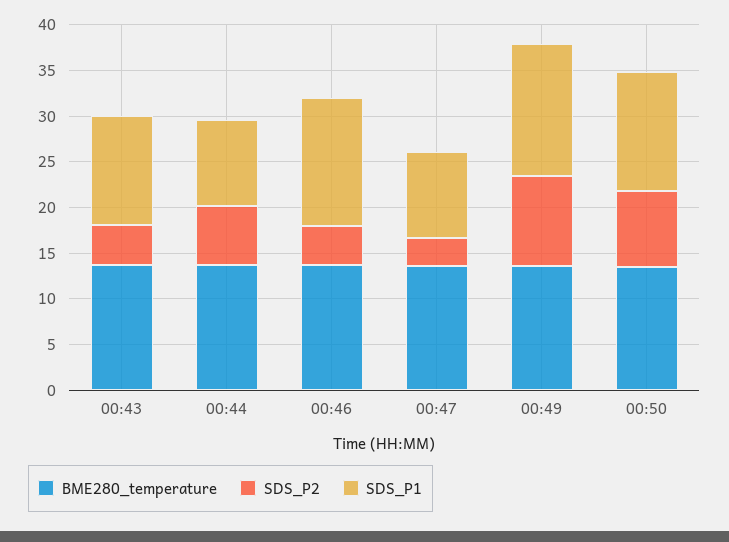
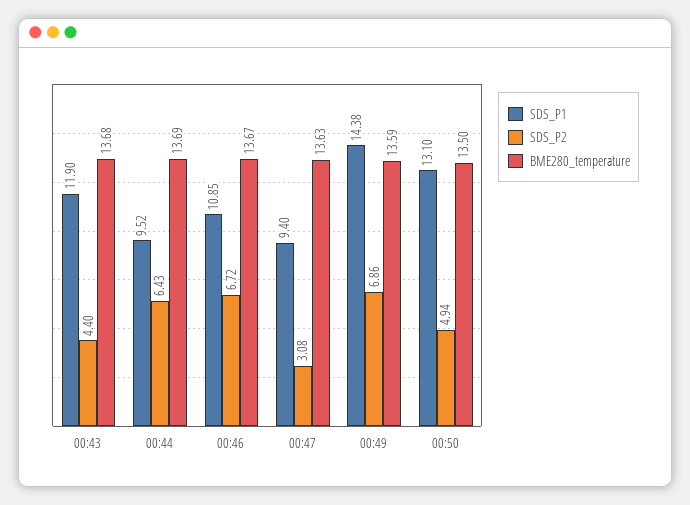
SDS_P2, 00:46: 4 -> 6.72
SDS_P1, 00:46: 14 -> 10.85
SDS_P2, 00:49: 10 -> 6.86
SDS_P2, 00:50: 8 -> 4.94

